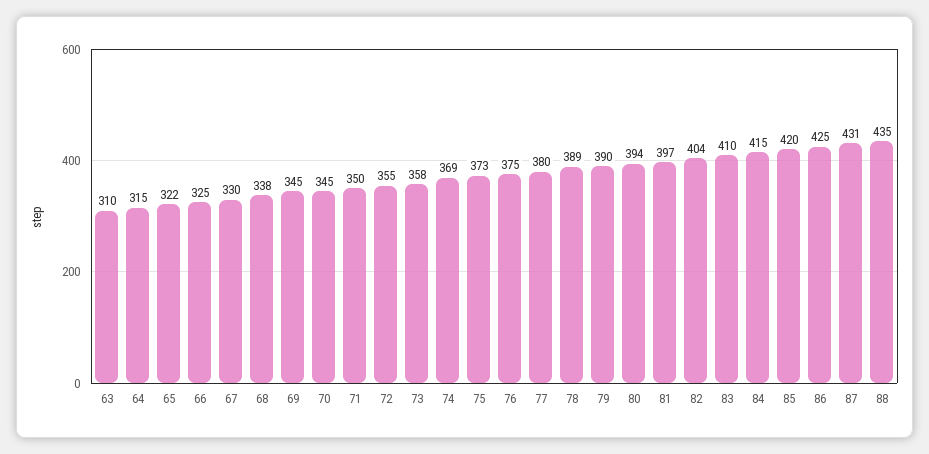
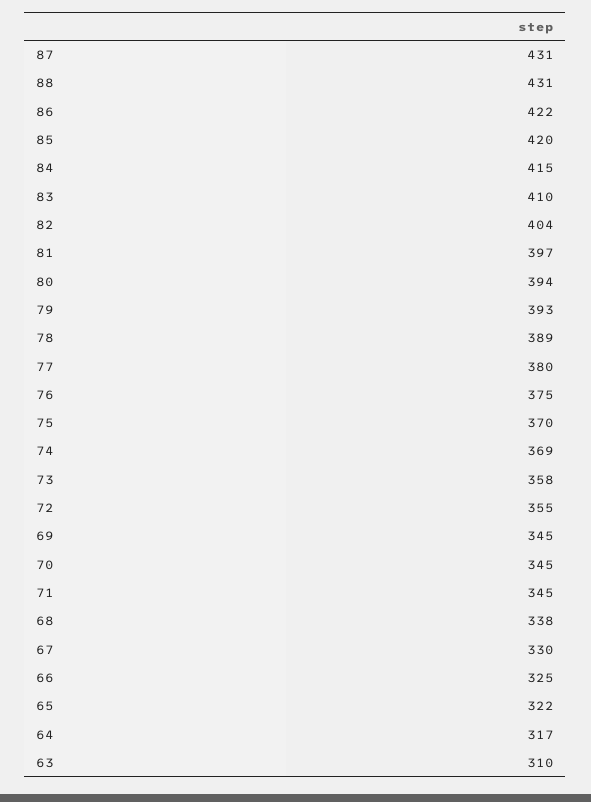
64: 315 -> 317
71: 350 -> 345
75: 373 -> 370
79: 390 -> 393
86: 425 -> 422
88: 435 -> 431

